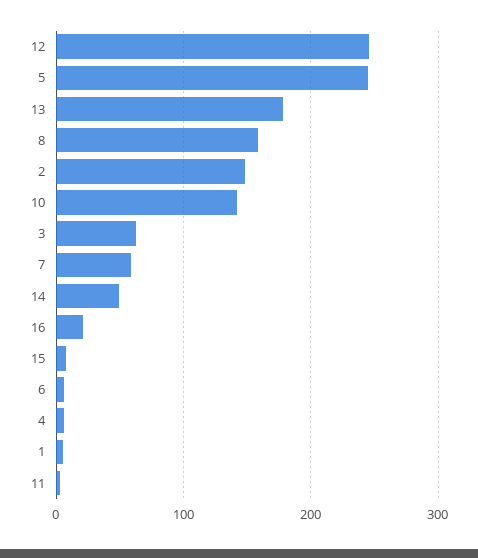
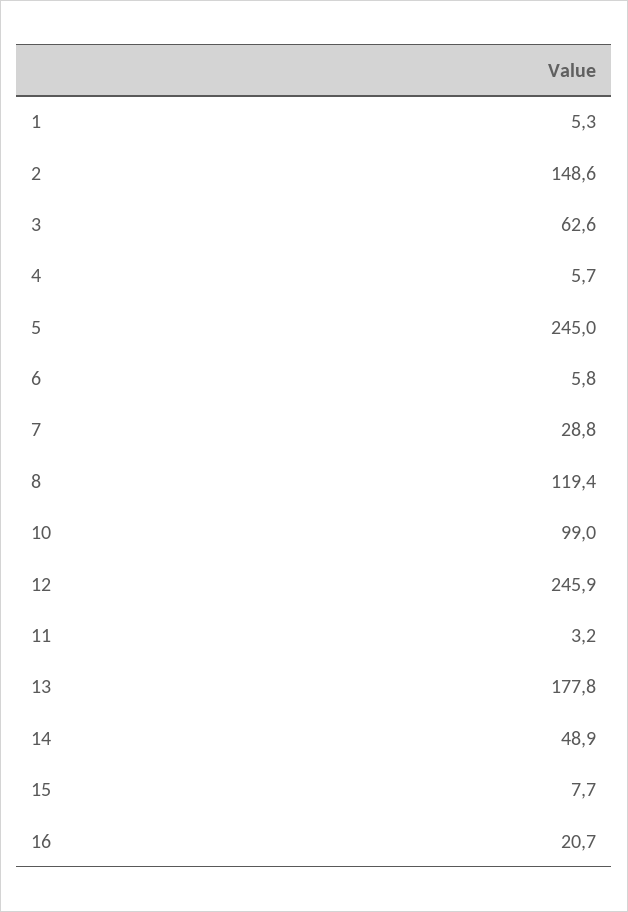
8: 160 -> 119.4
10: 140 -> 99
7: 60 -> 28.8

